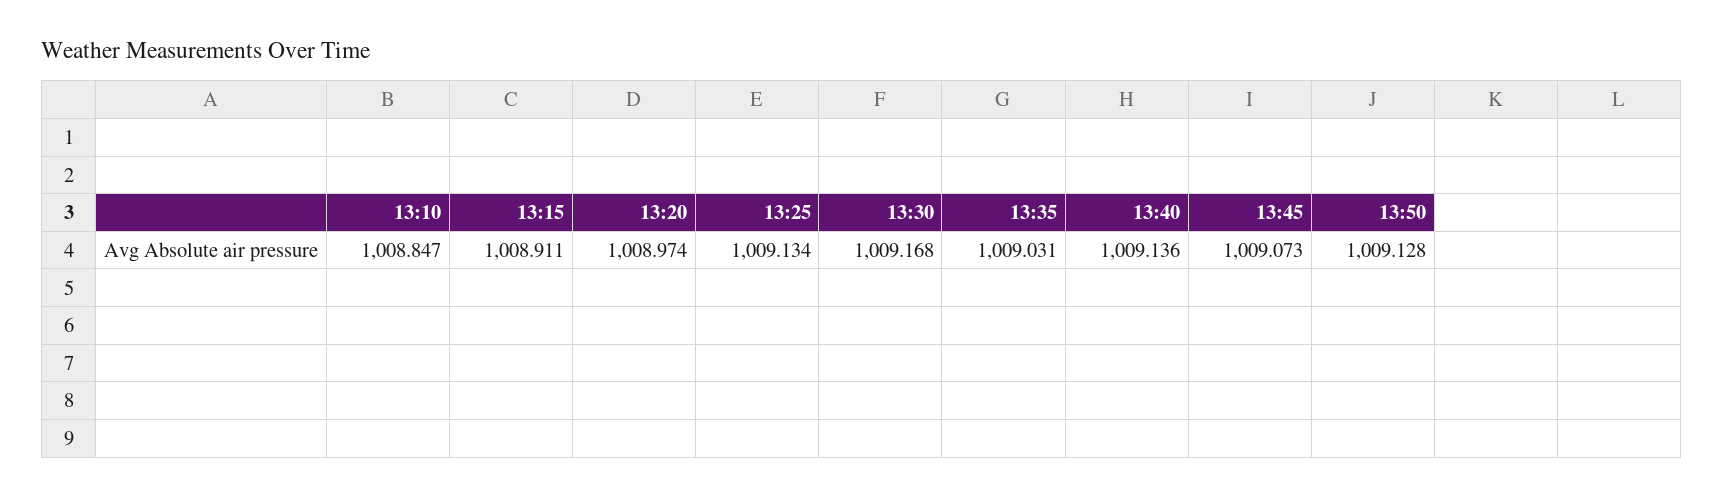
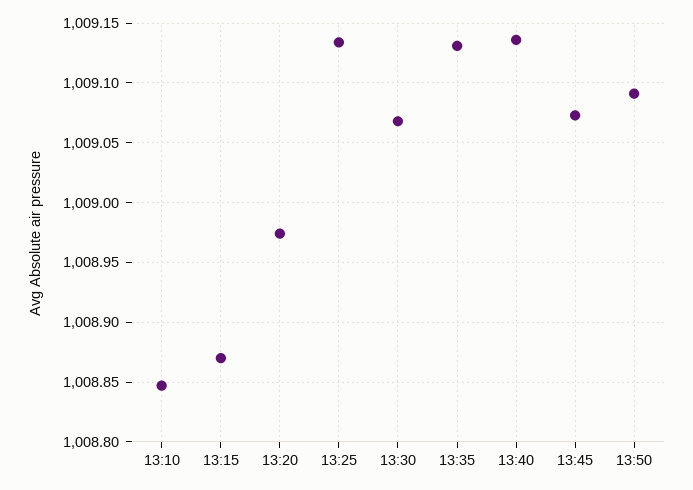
13:15: 1008.911 -> 1008.87
13:30: 1009.168 -> 1009.07
13:35: 1009.031 -> 1009.13
13:50: 1009.128 -> 1009.09

